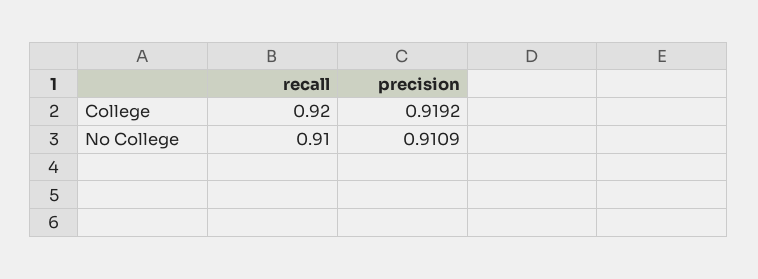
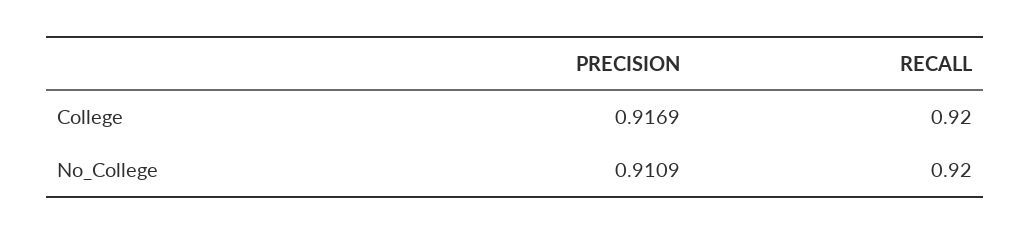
precision, College: 0.9192 -> 0.9169
recall, No College: 0.91 -> 0.92

